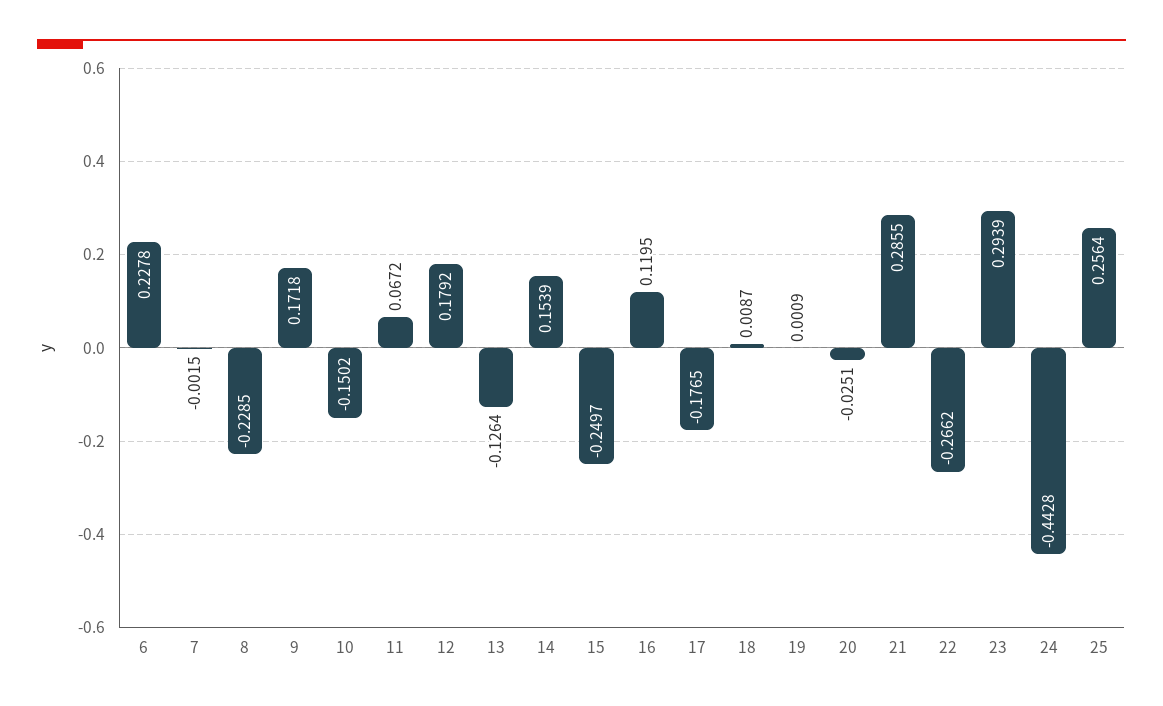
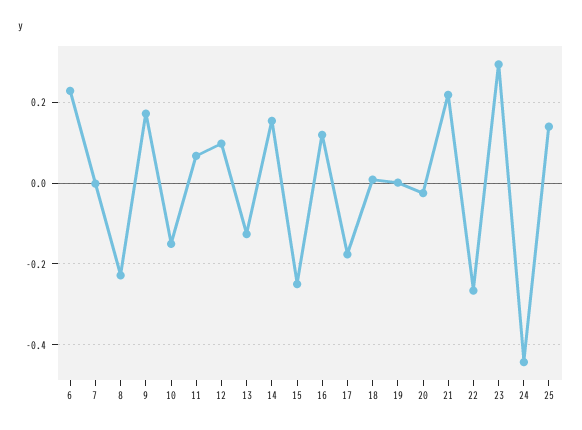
12: 0.1792 -> 0.1
21: 0.2855 -> 0.22
25: 0.2564 -> 0.14

